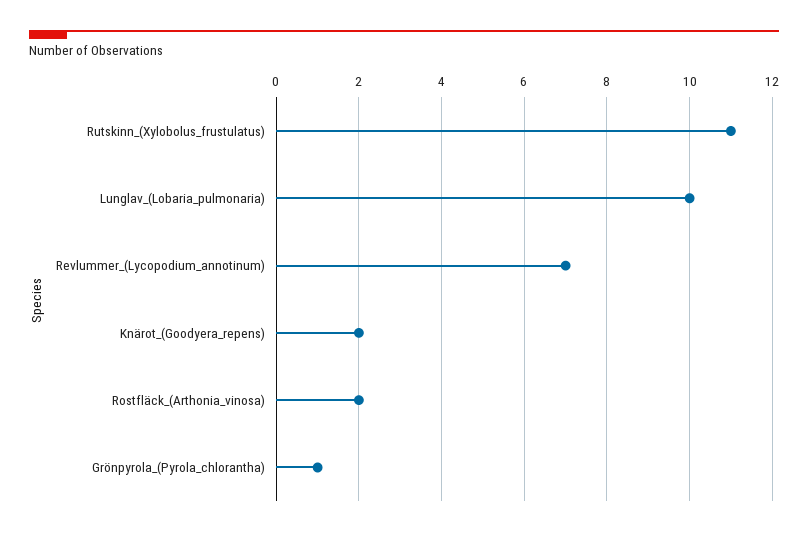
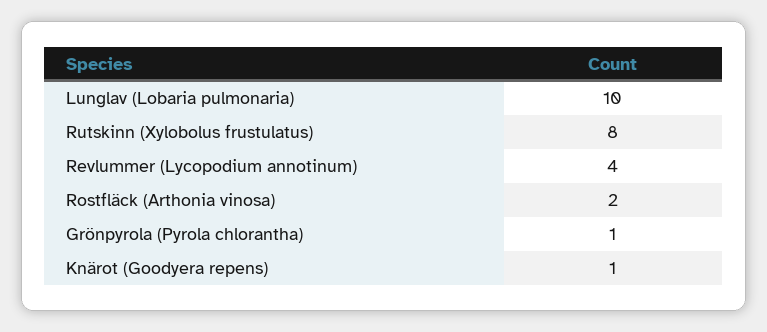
Rutskinn_(Xylobolus_frustulatus): 11 -> 8
Revlummer_(Lycopodium_annotinum): 7 -> 4
Knärot_(Goodyera_repens): 2 -> 1

